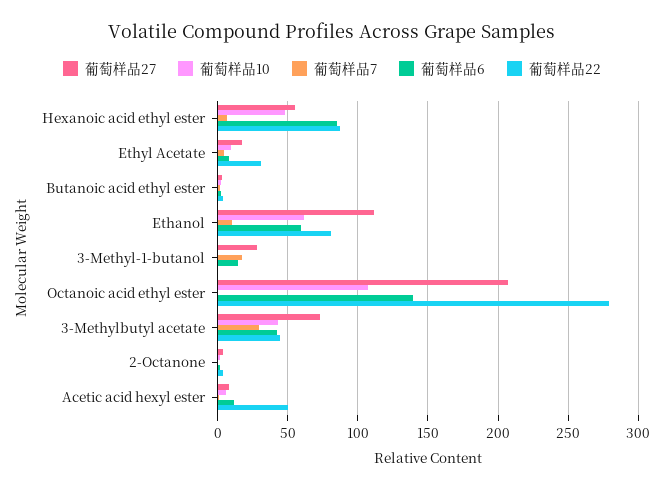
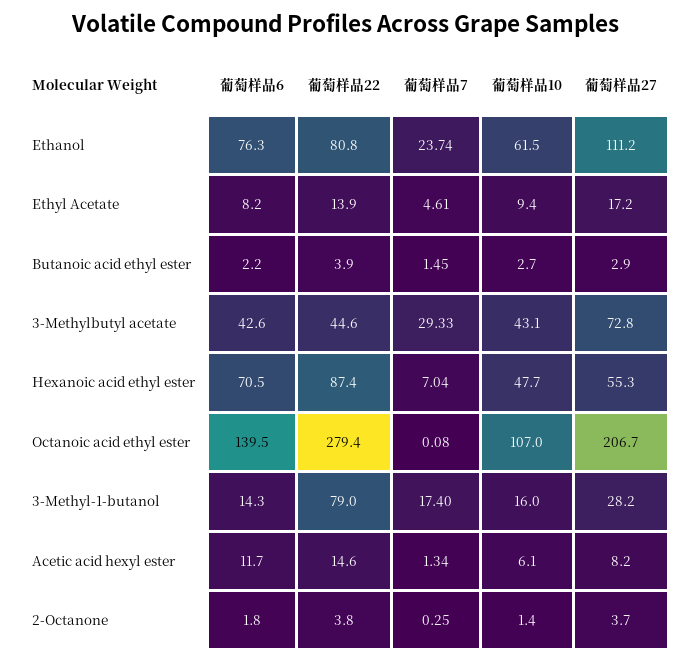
葡萄样品6, Hexanoic acid ethyl ester: 85 -> 70.5
葡萄样品22, Ethyl Acetate: 30 -> 13.9
葡萄样品7, Ethanol: 10 -> 23.74
葡萄样品6, Ethanol: 60 -> 76.3
葡萄样品10, 3-Methyl-1-butanol: 0 -> 16
葡萄样品22, 3-Methyl-1-butanol: 0 -> 79
葡萄样品22, Acetic acid hexyl ester: 50 -> 14.6

